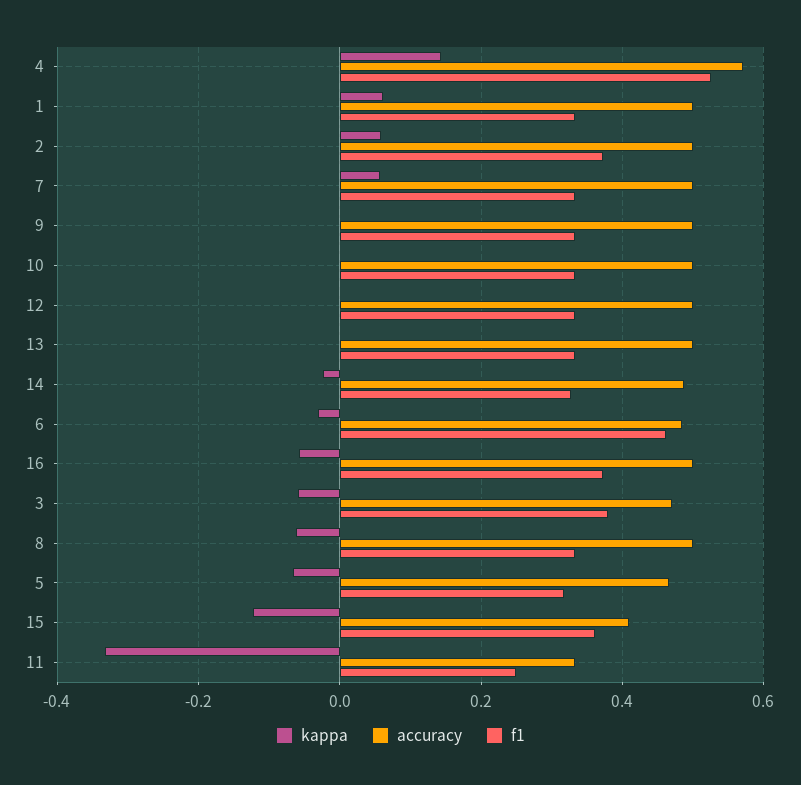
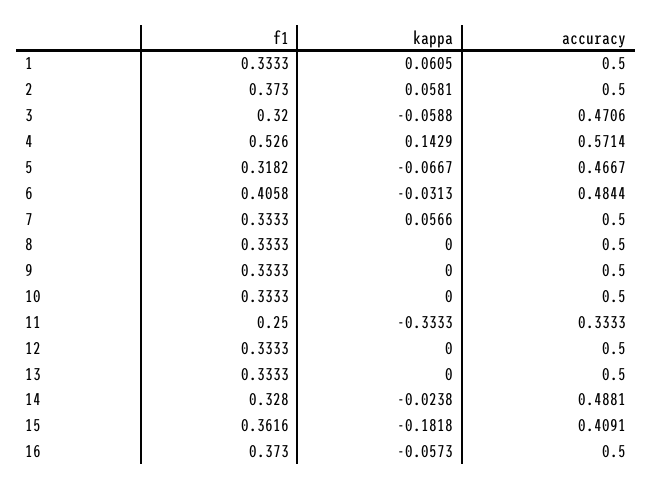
f1, 6: 0.46 -> 0.4058
f1, 3: 0.38 -> 0.32
kappa, 8: -0.06 -> 0
kappa, 15: -0.12 -> -0.1818

